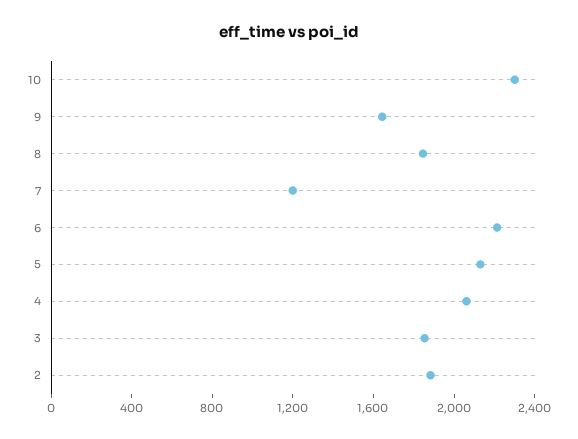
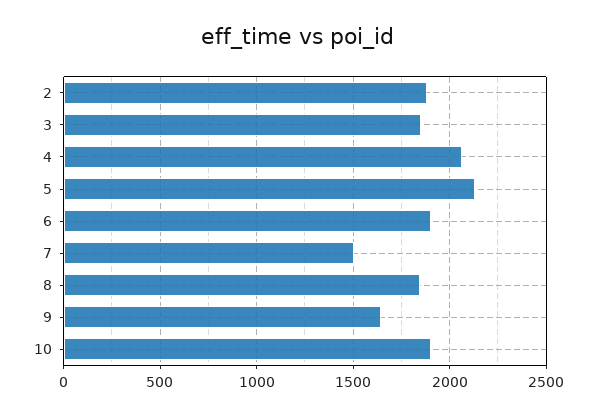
10: 2300 -> 1900
7: 1200 -> 1500
6: 2200 -> 1900

